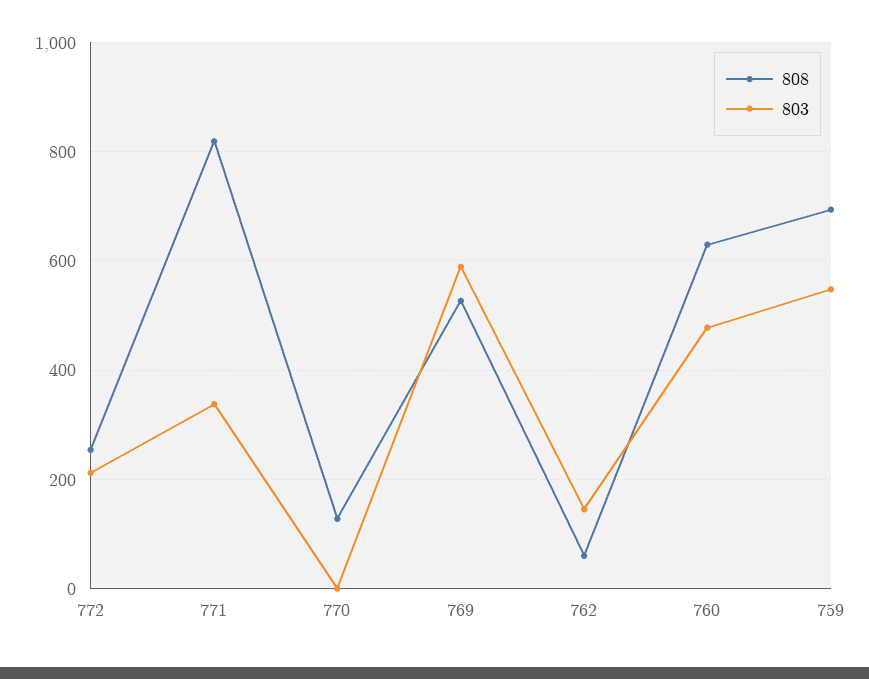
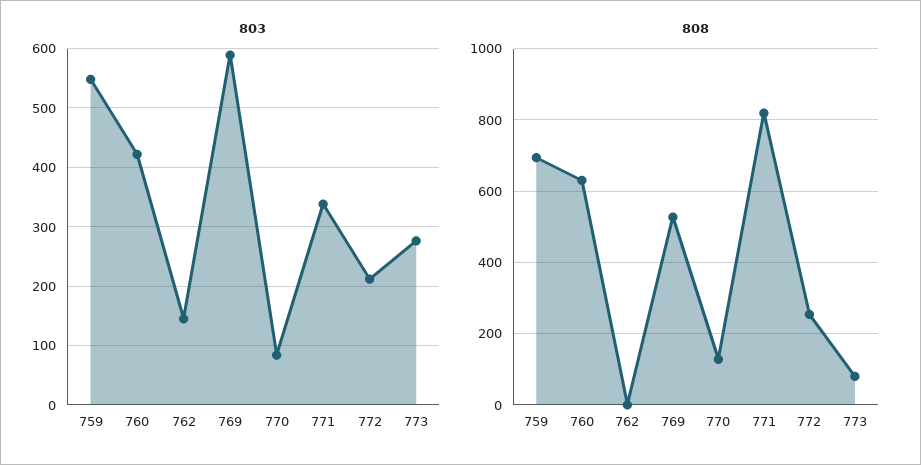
803, 770: 0 -> 80
808, 762: 60 -> 0
803, 760: 480 -> 420
803, 773: none -> 280
808, 773: none -> 80

